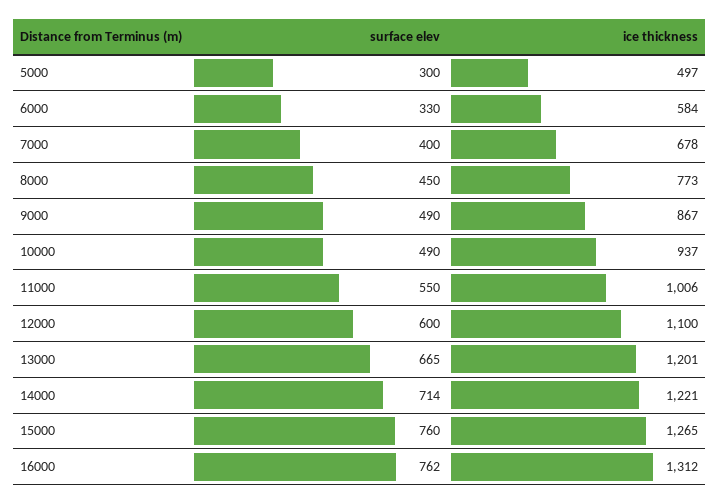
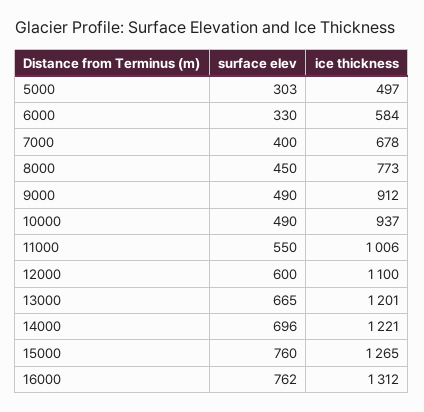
surface elev, 5000: 300 -> 303
ice thickness, 9000: 867 -> 912
surface elev, 14000: 714 -> 696

